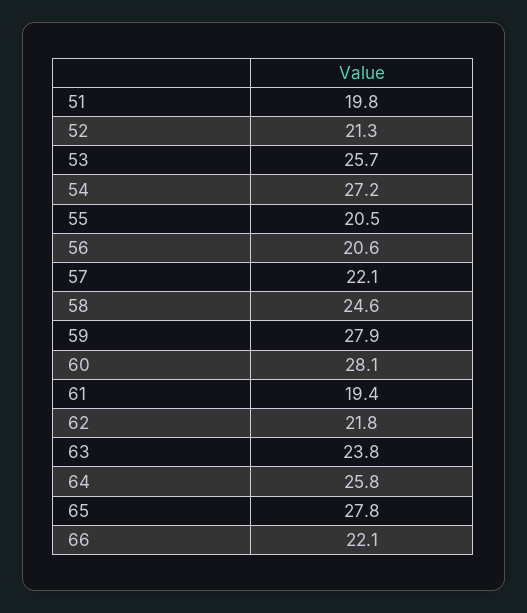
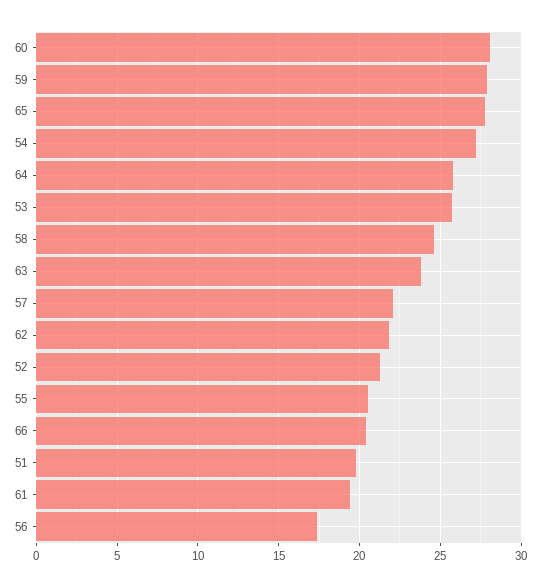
56: 20.6 -> 17.5
66: 22.1 -> 20.5

